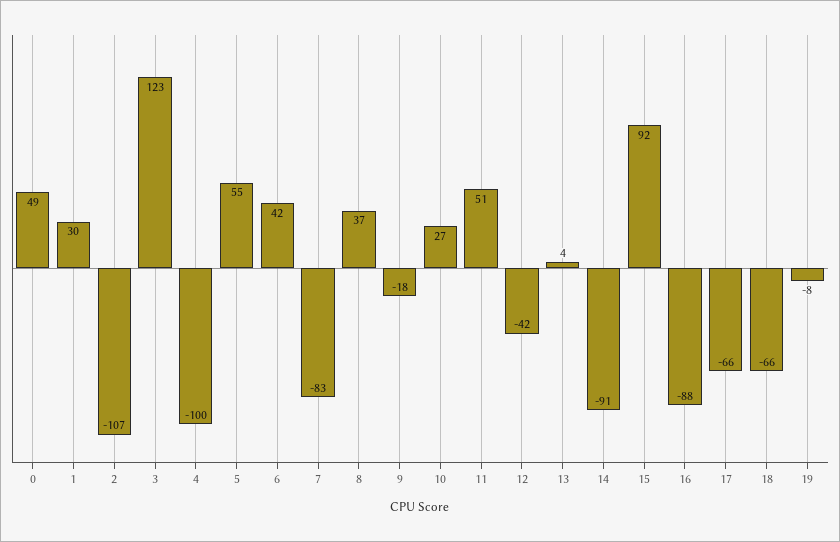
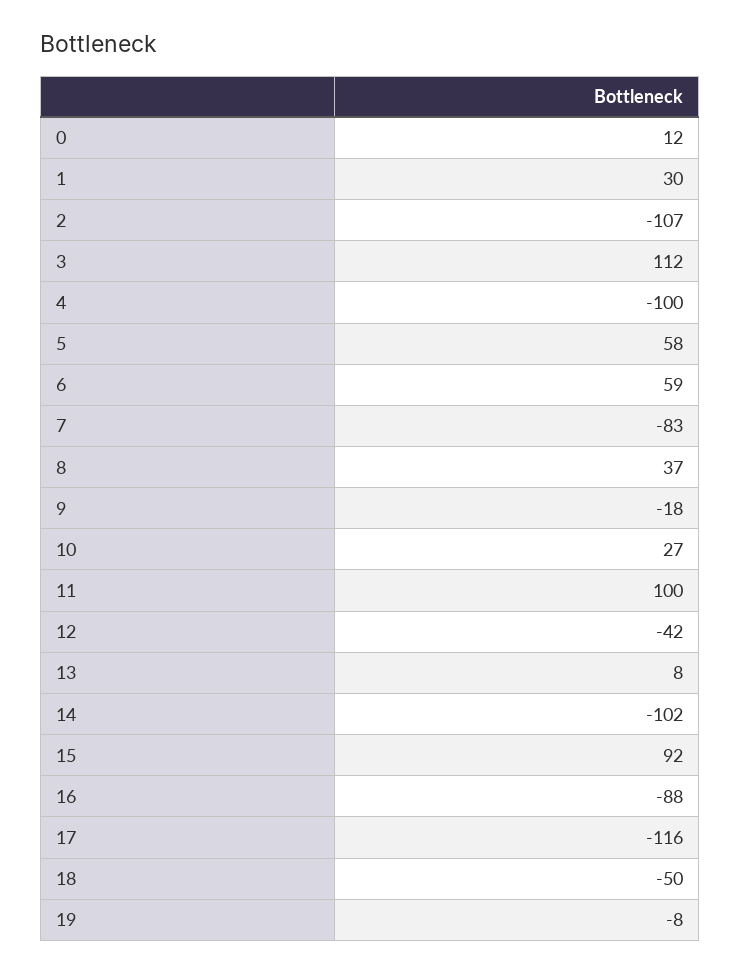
0: 49 -> 12
3: 123 -> 112
5: 55 -> 58
6: 42 -> 59
11: 51 -> 100
13: 4 -> 8
14: -91 -> -102
17: -66 -> -116
18: -66 -> -50

